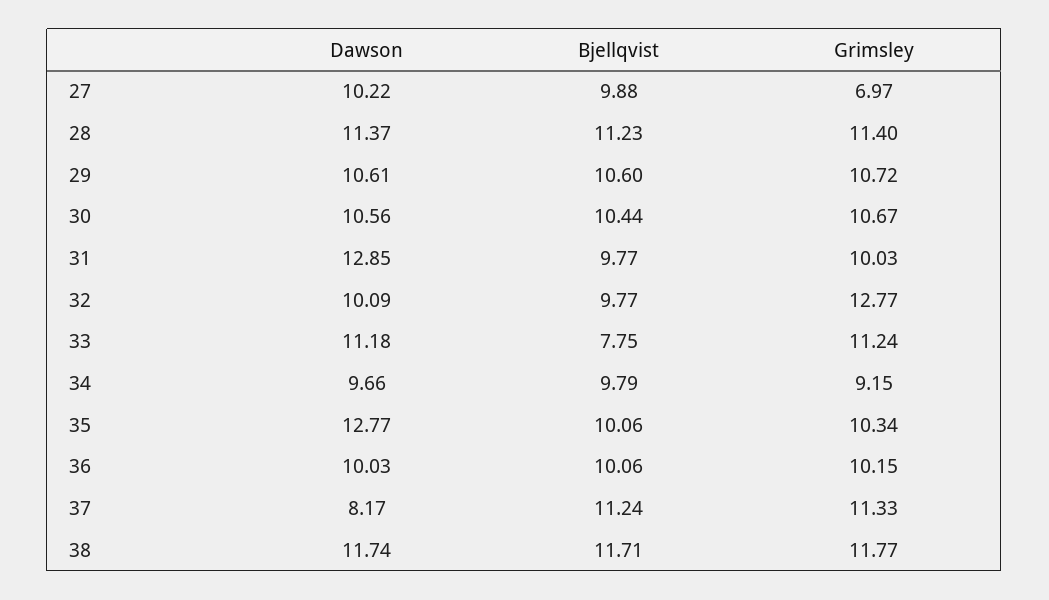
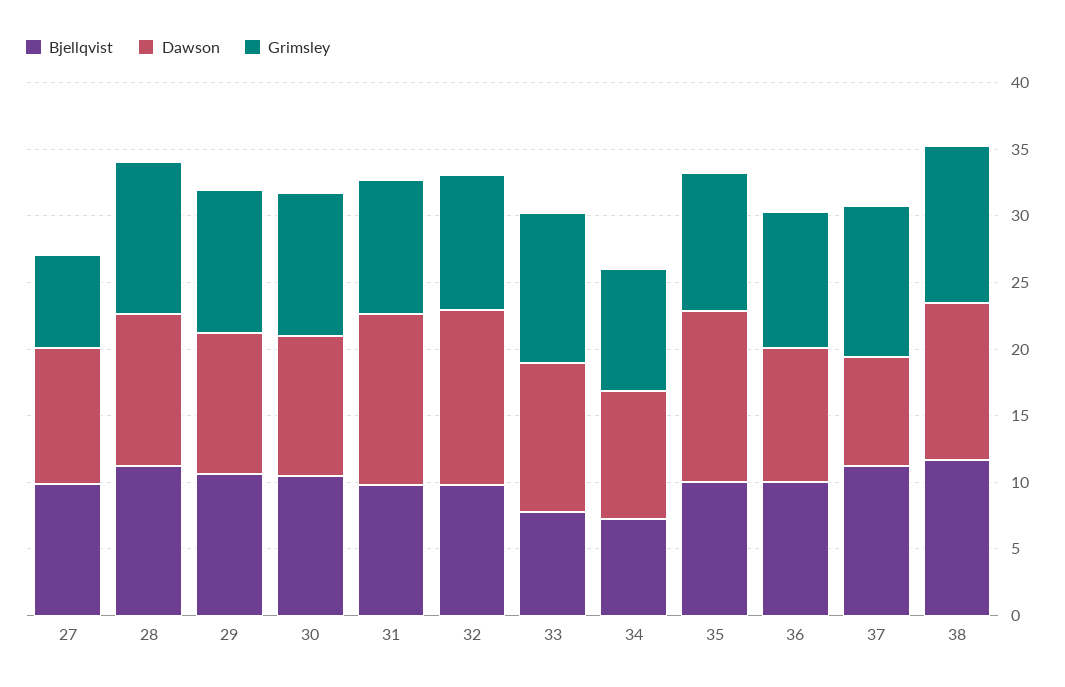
Dawson, 32: 10.09 -> 13
Grimsley, 32: 12.77 -> 10
Bjellqvist, 34: 9.79 -> 7

